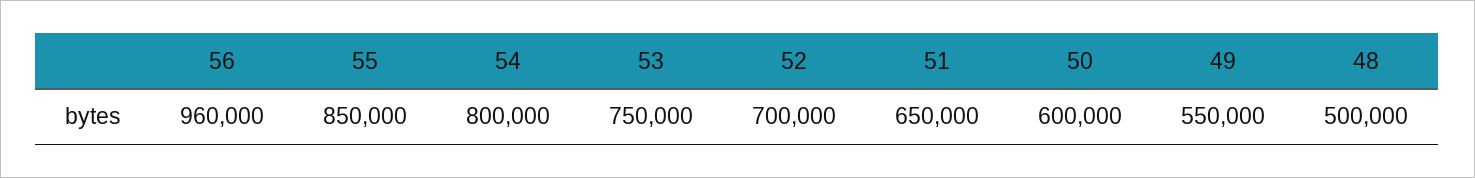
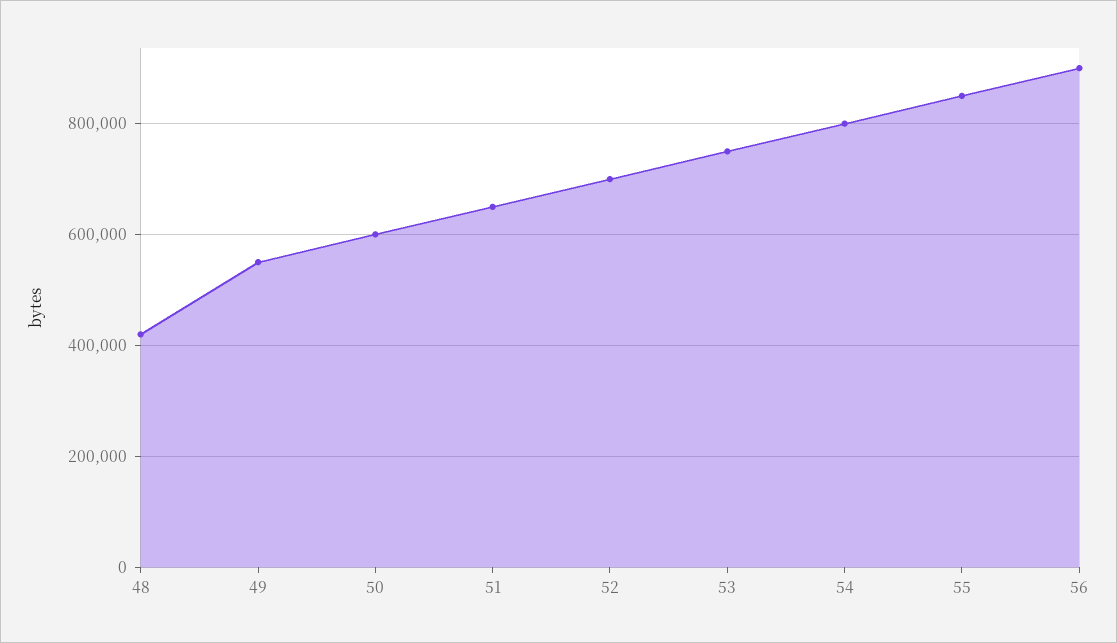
56: 960000 -> 900000
48: 500000 -> 420000

